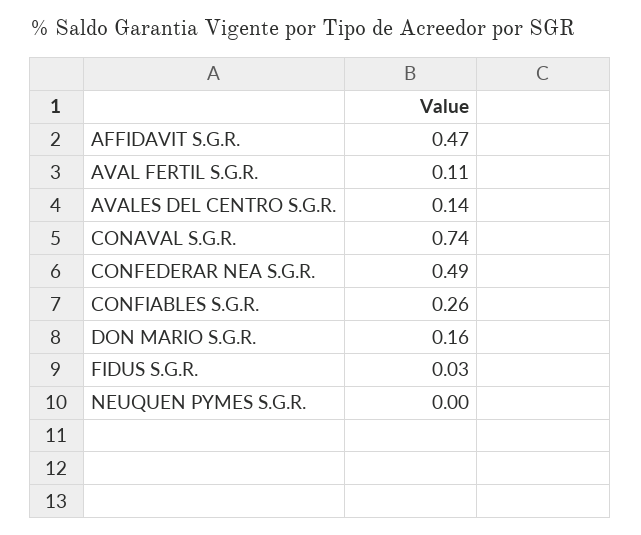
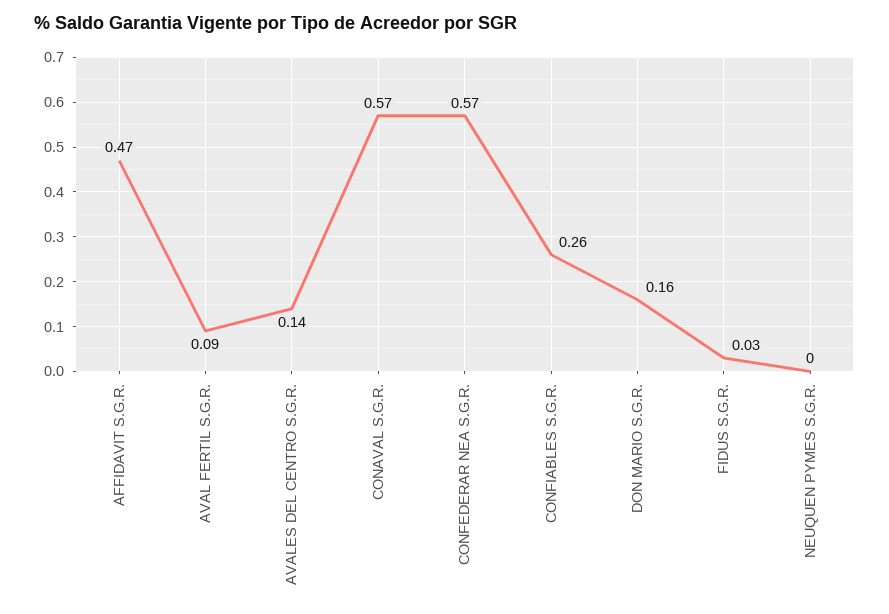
AVAL FERTIL S.G.R.: 0.11 -> 0.09
CONAVAL S.G.R.: 0.74 -> 0.57
CONFEDERAR NEA S.G.R.: 0.49 -> 0.57

